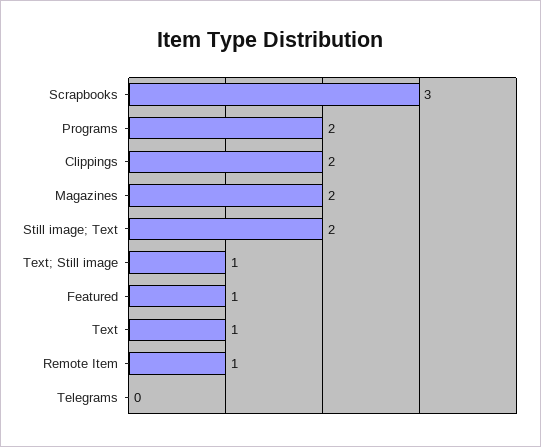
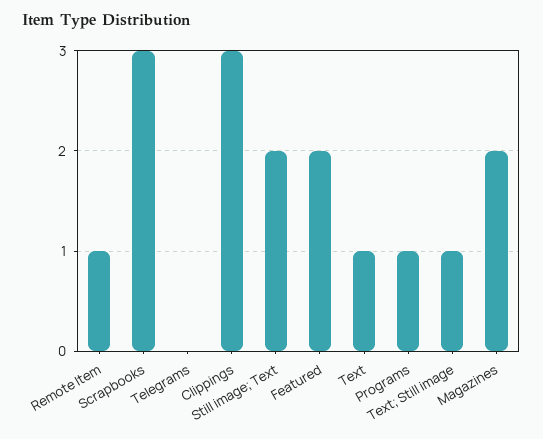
Programs: 2 -> 1
Clippings: 2 -> 3
Featured: 1 -> 2

